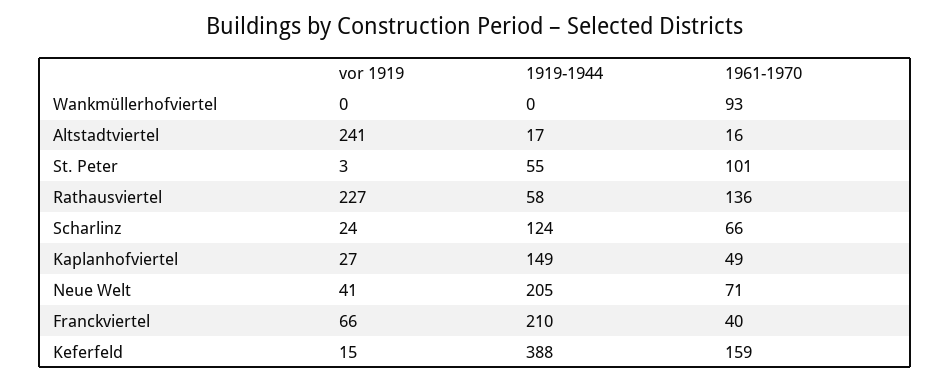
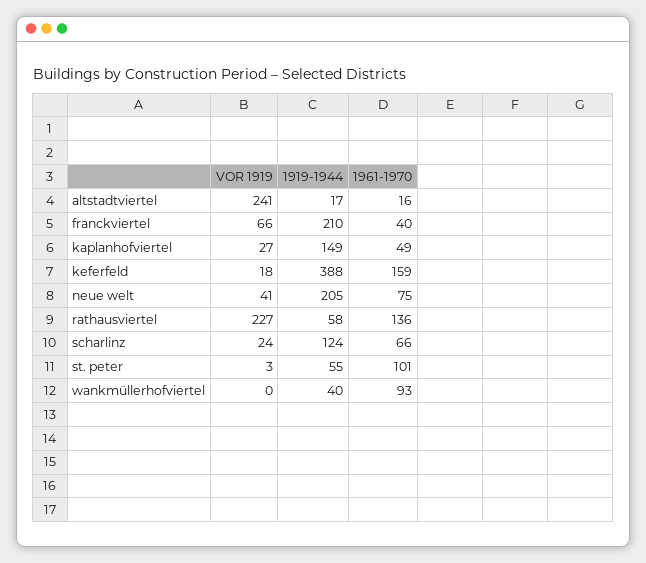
1919-1944, Wankmüllerhofviertel: 0 -> 40
1961-1970, Neue Welt: 71 -> 75
vor 1919, Keferfeld: 15 -> 18

